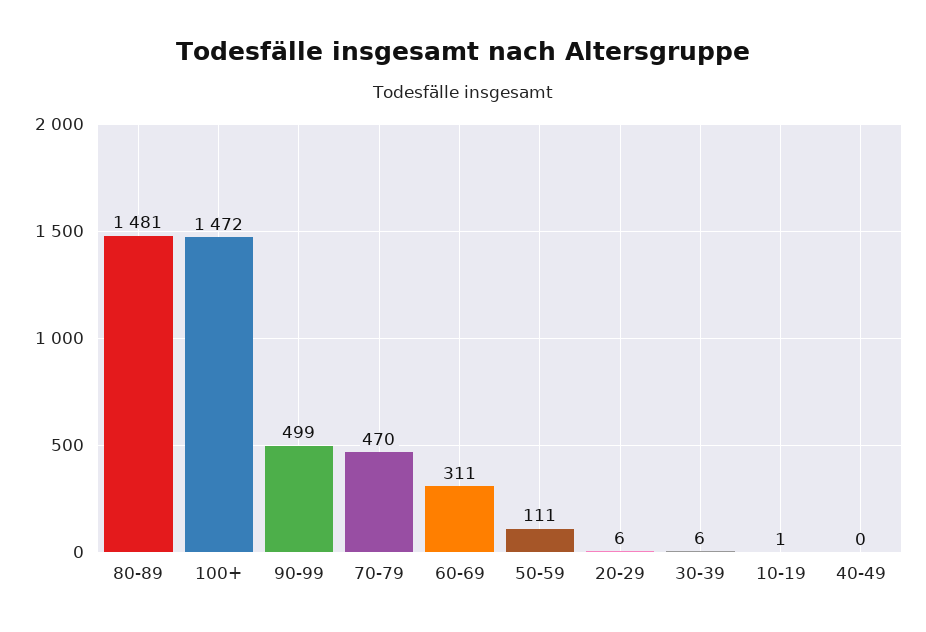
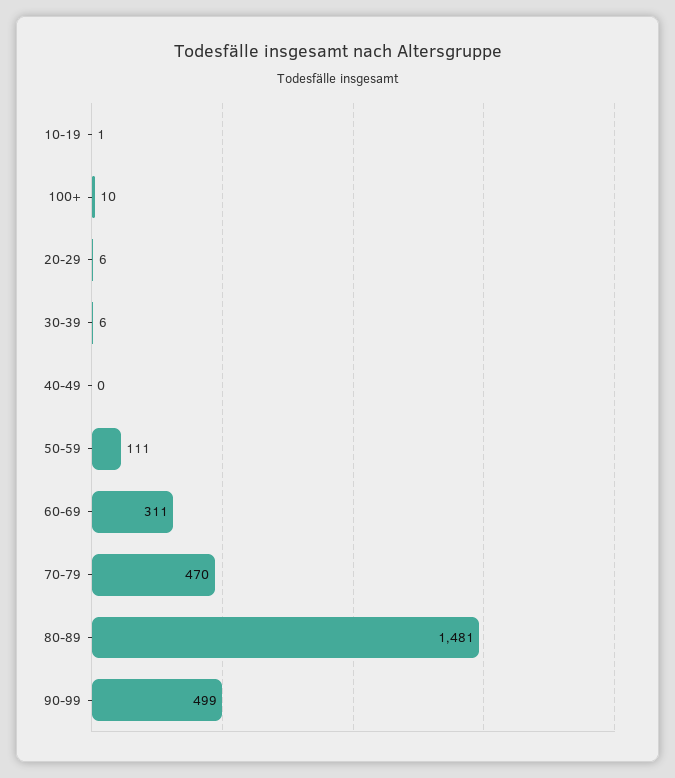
100+: 1472 -> 10

